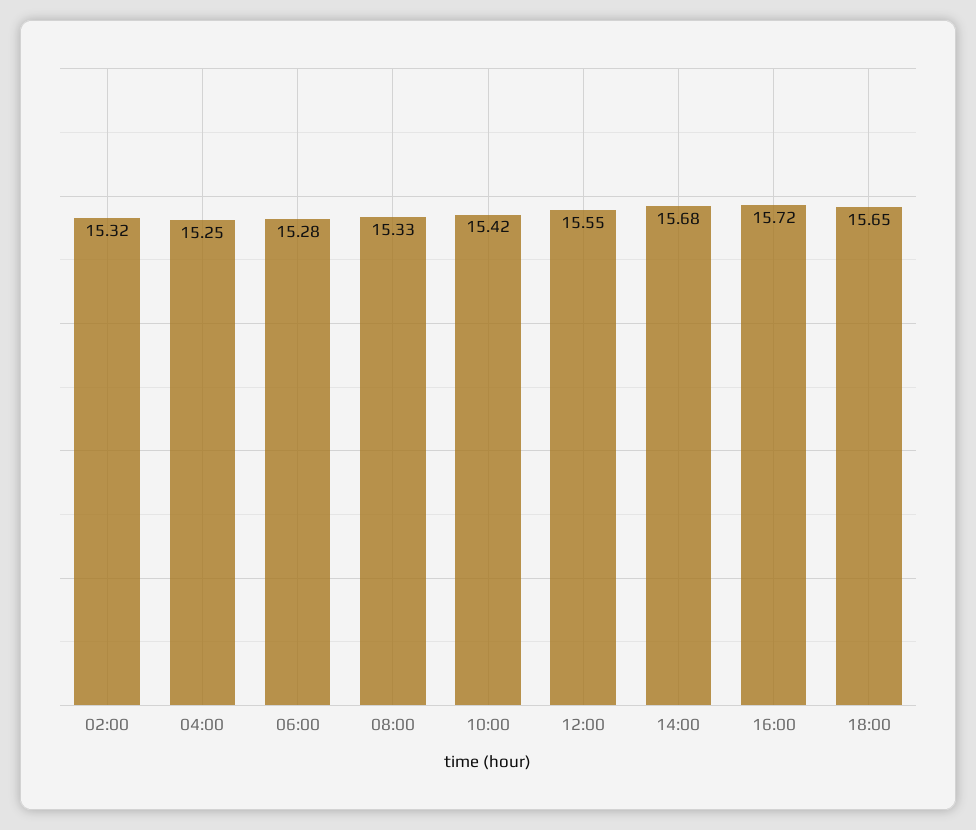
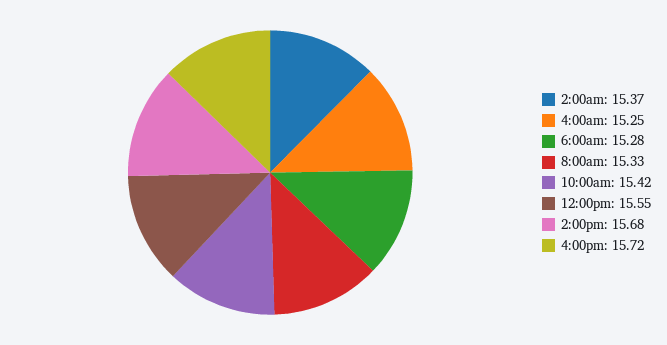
02:00: 15.32 -> 15.37
18:00: 15.65 -> none

